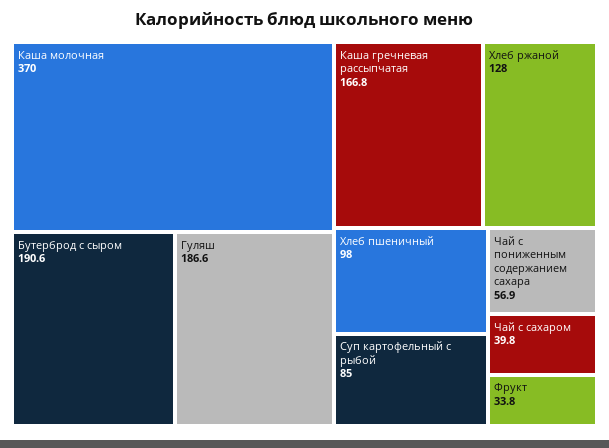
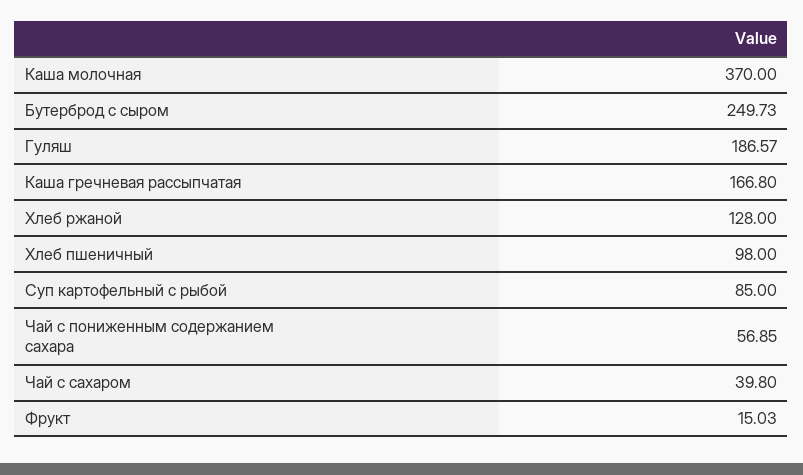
Бутерброд с сыром: 190.6 -> 249.73
Фрукт: 33.8 -> 15.03

